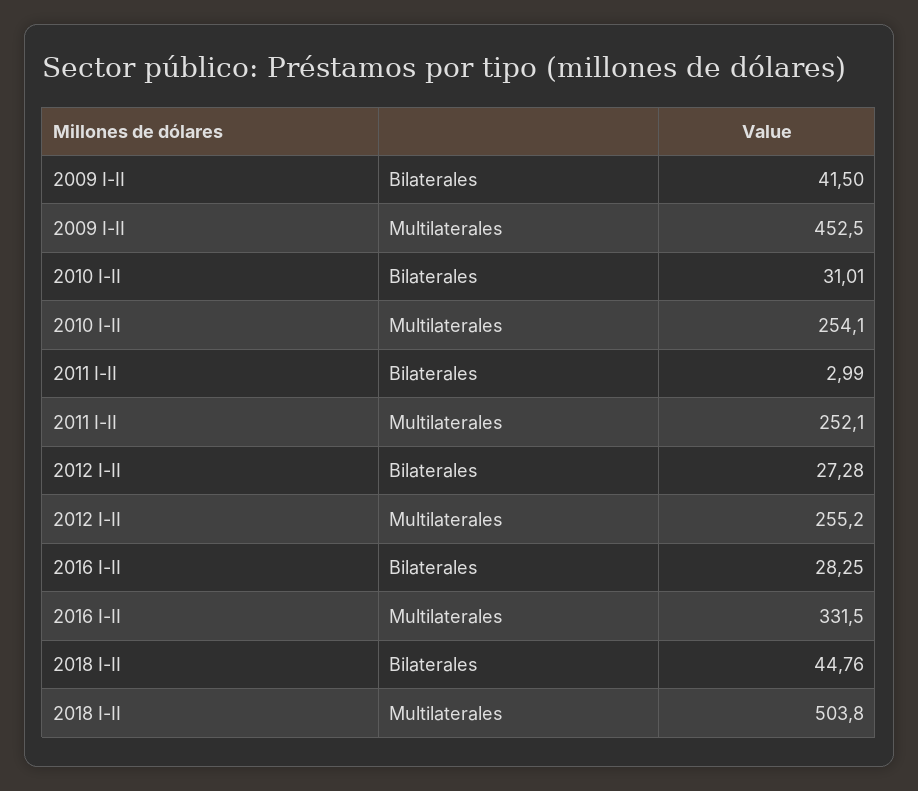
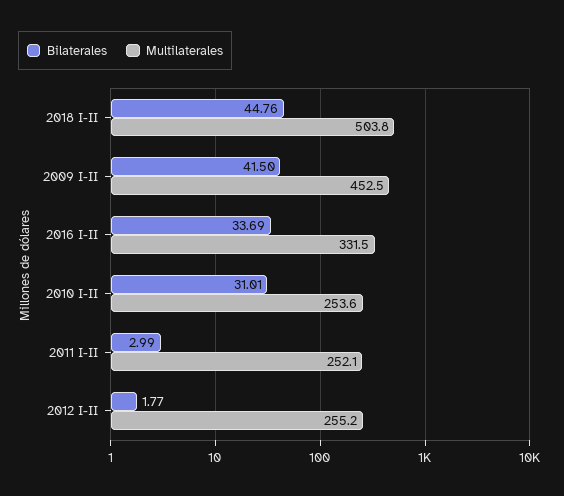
Multilaterales, 2010 I-II: 254.1 -> 253.6
Bilaterales, 2012 I-II: 27.28 -> 1.77
Bilaterales, 2016 I-II: 28.25 -> 33.69

